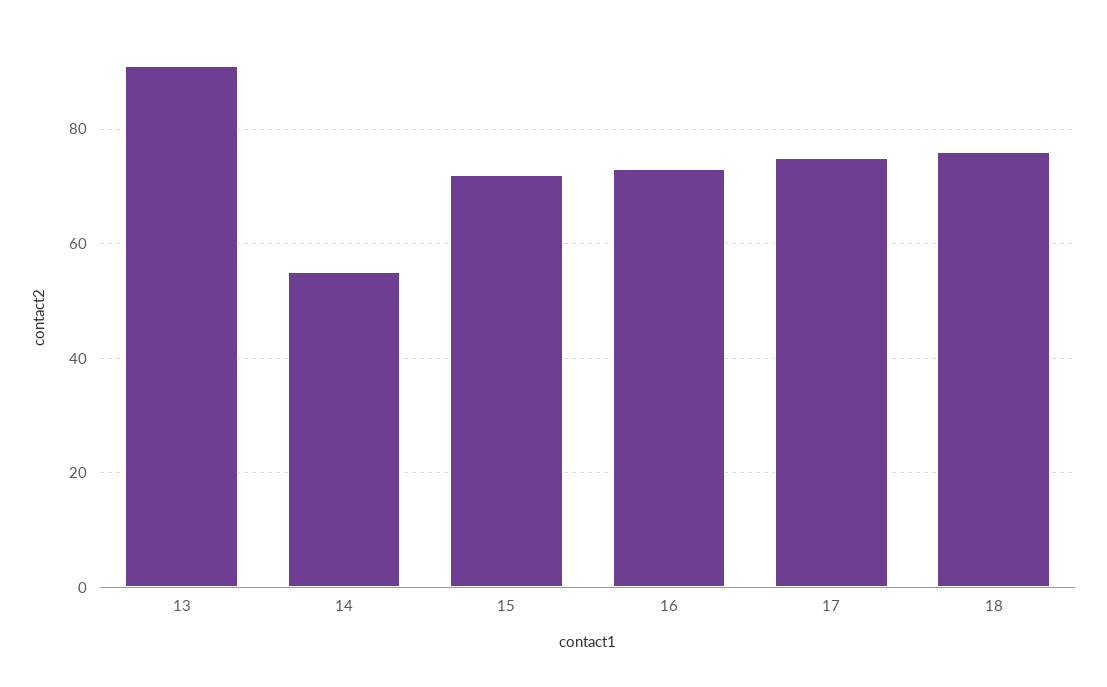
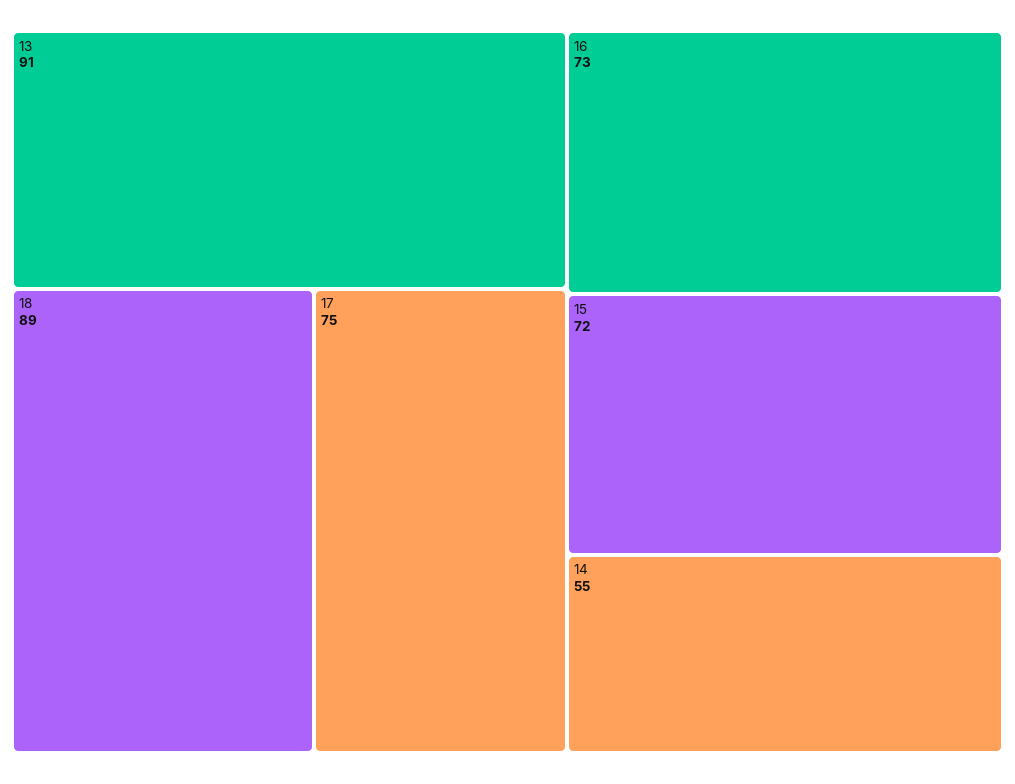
18: 75 -> 89

